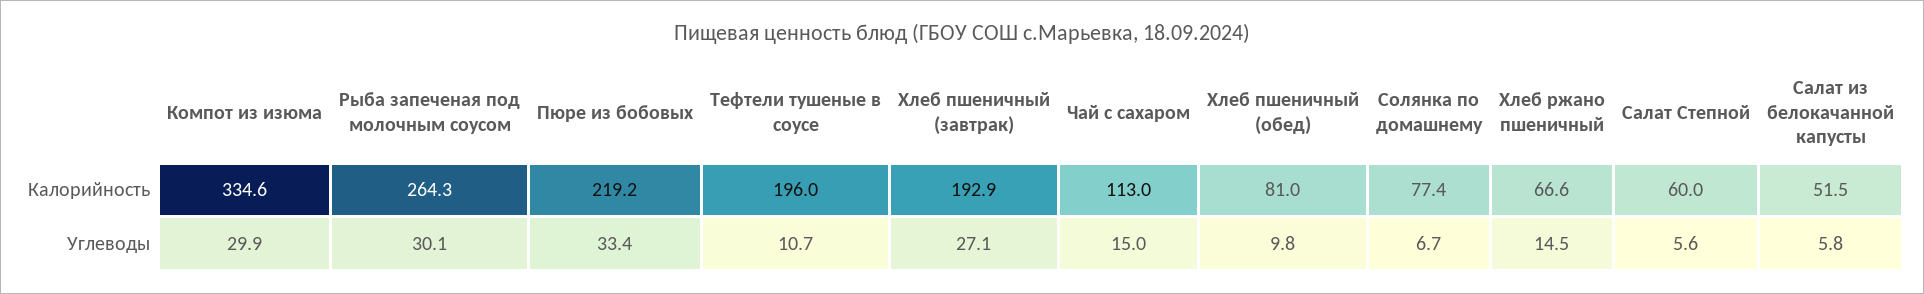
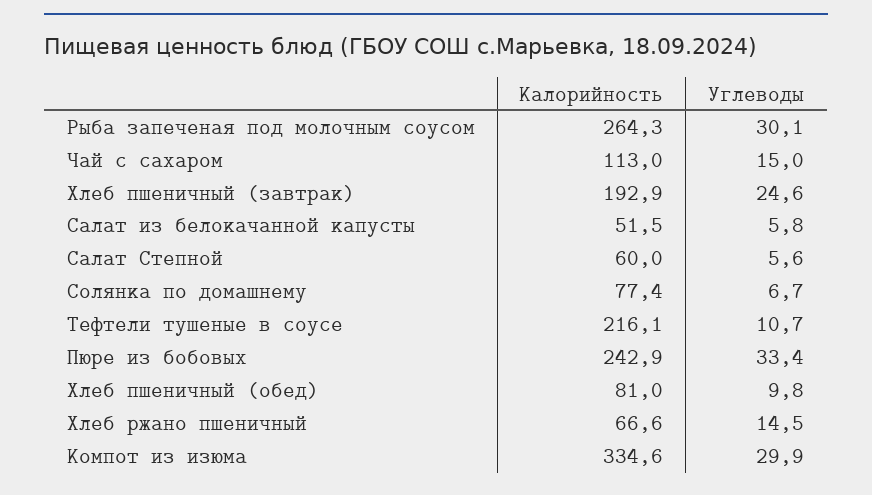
Пюре из бобовых, Калорийность: 219.2 -> 242.9
Тефтели тушеные в соусе, Калорийность: 196 -> 216.1
Хлеб пшеничный (завтрак), Углеводы: 27.1 -> 24.6

